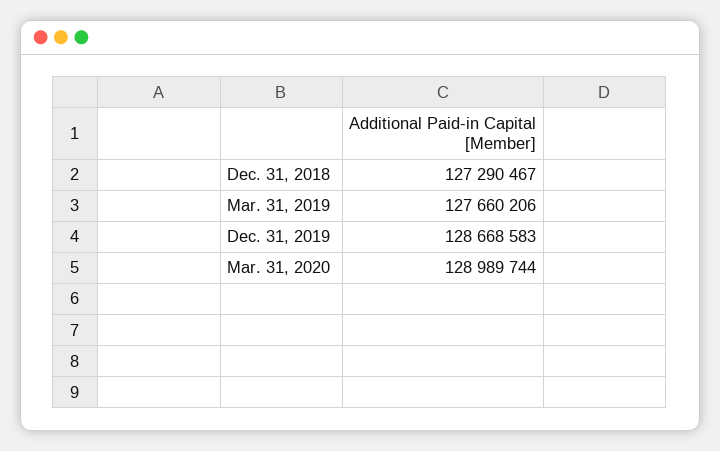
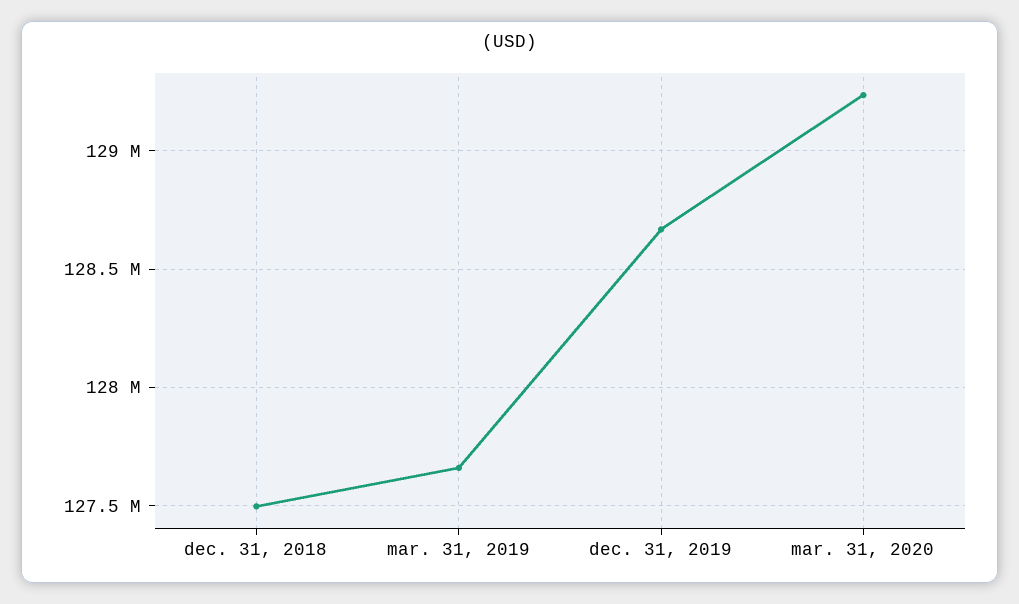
Dec. 31, 2018: 127290467 -> 127500000
Mar. 31, 2020: 128989744 -> 129250000

